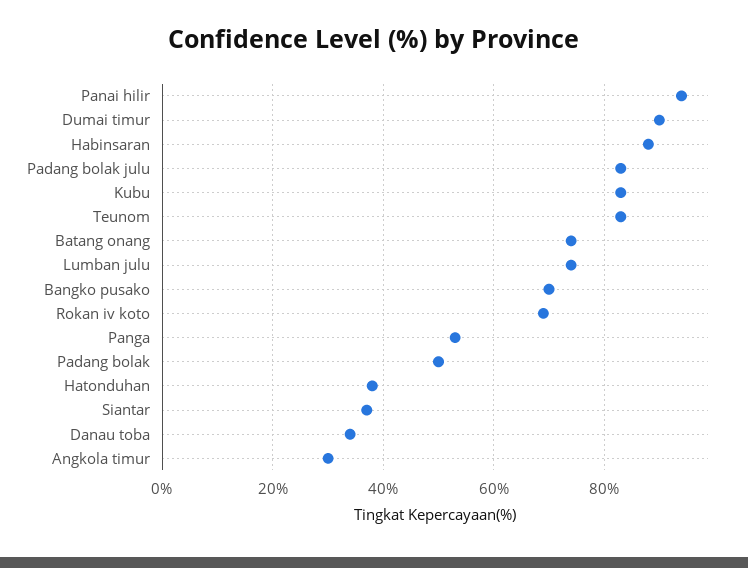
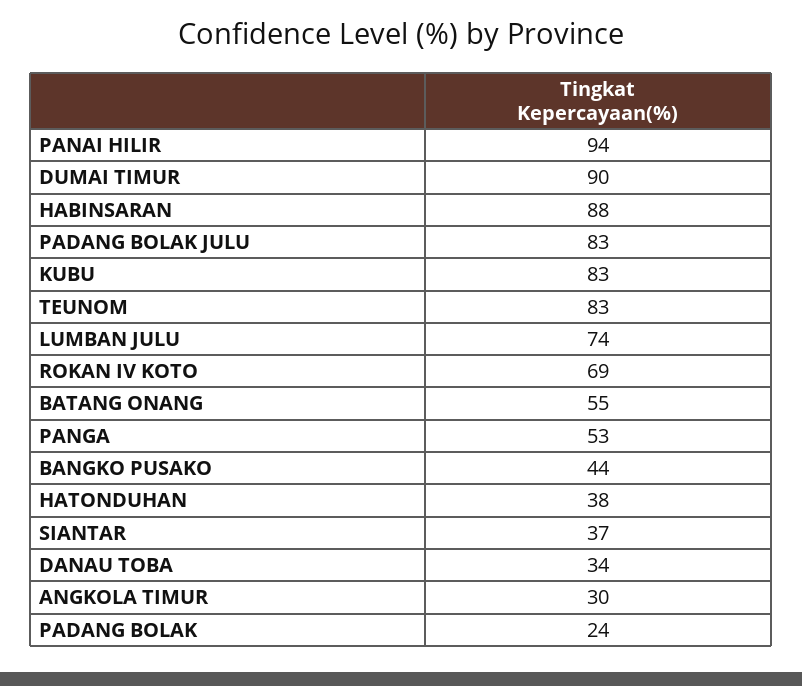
Batang onang: 75 -> 55
Bangko pusako: 70 -> 44
Padang bolak: 50 -> 24

